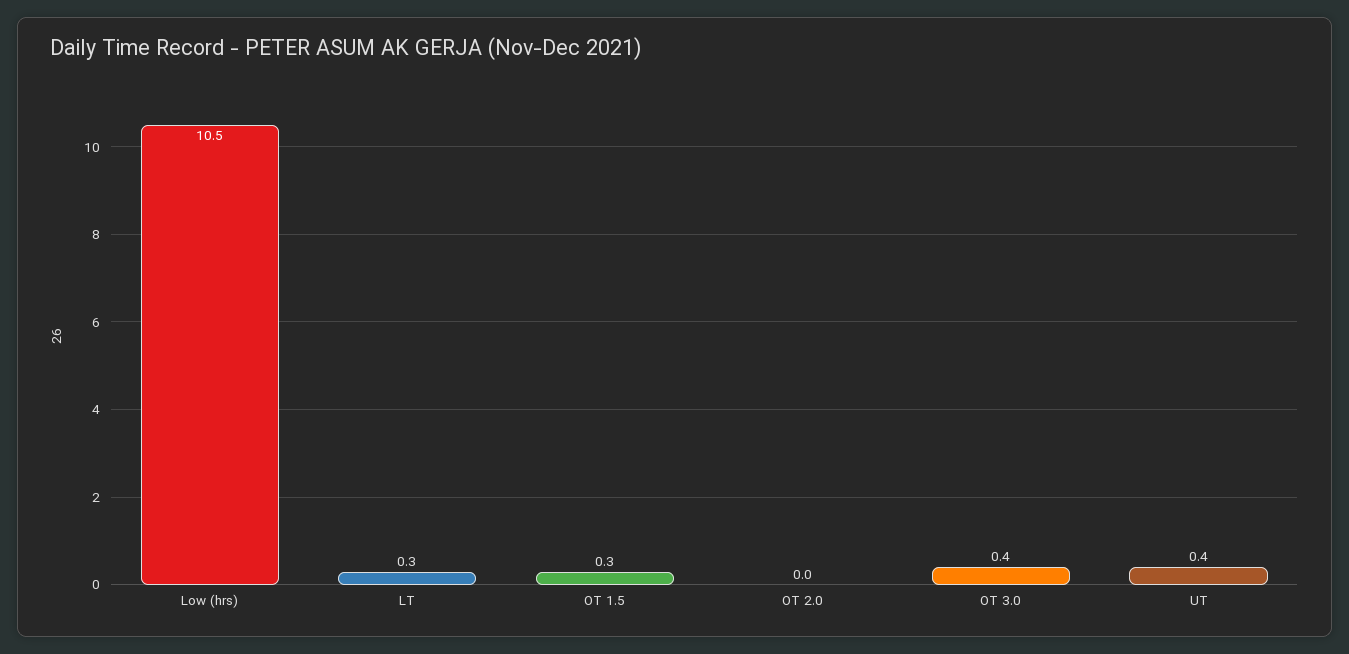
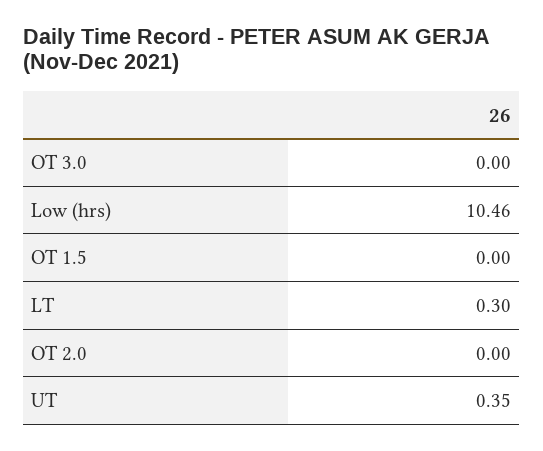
OT 1.5: 0.3 -> 0
OT 3.0: 0.4 -> 0

